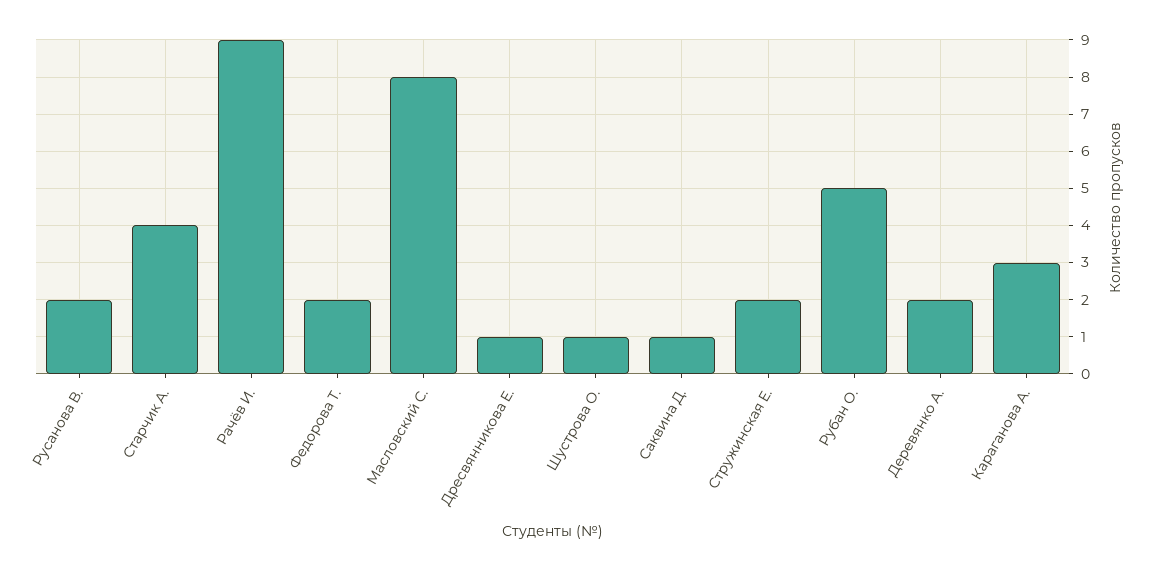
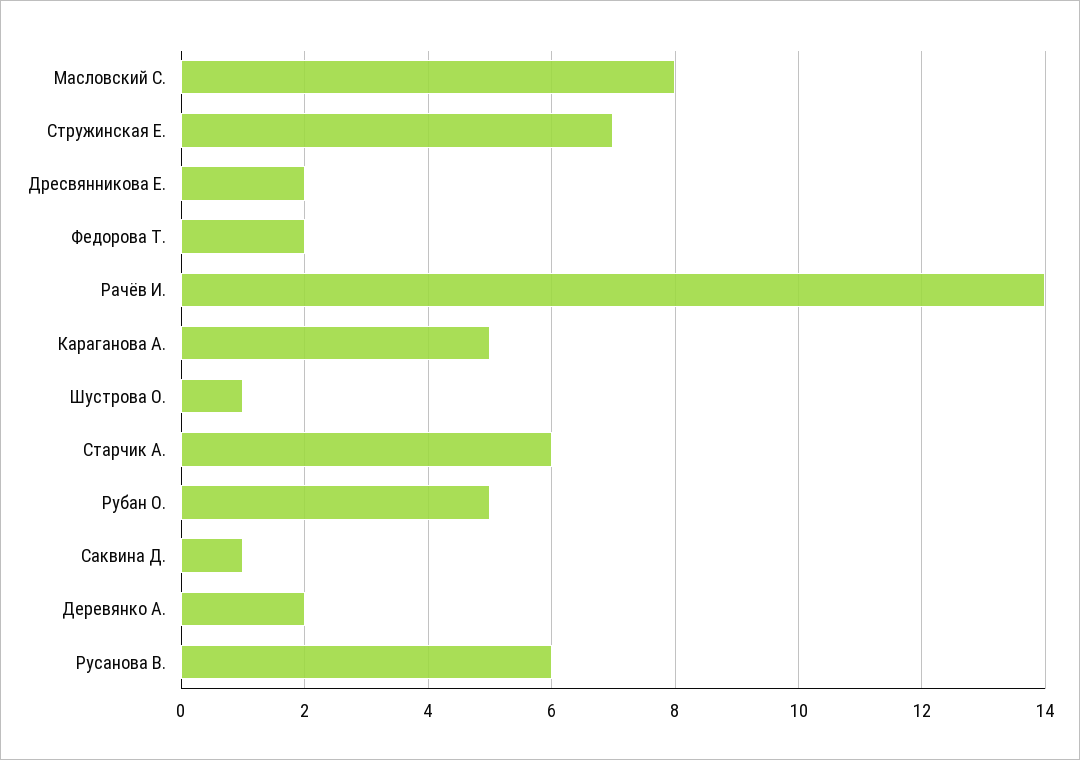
Русанова В.: 2 -> 6
Старчик А.: 4 -> 6
Рачёв И.: 9 -> 14
Дресвянникова Е.: 1 -> 2
Стружинская Е.: 2 -> 7
Караганова А.: 3 -> 5

